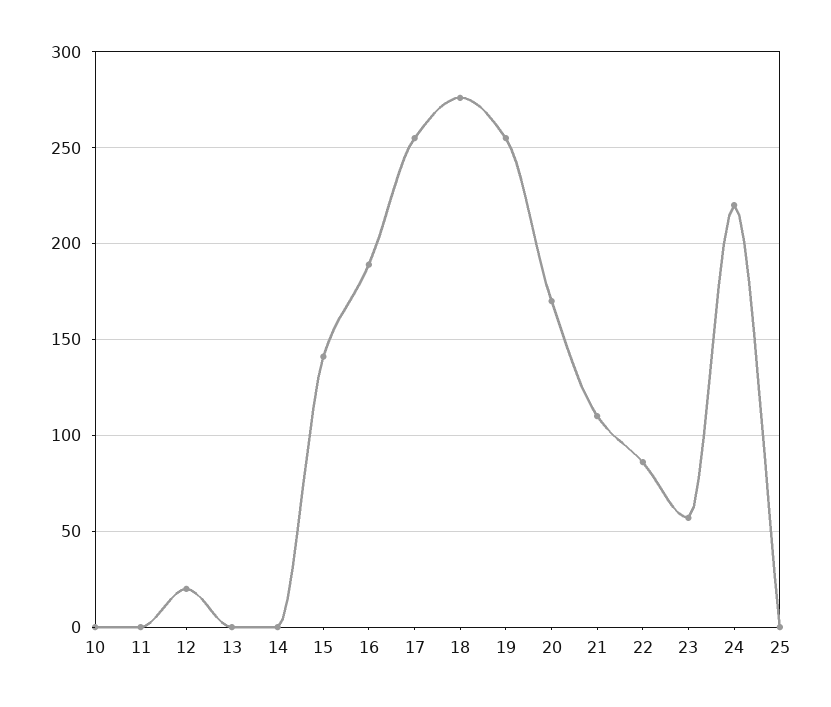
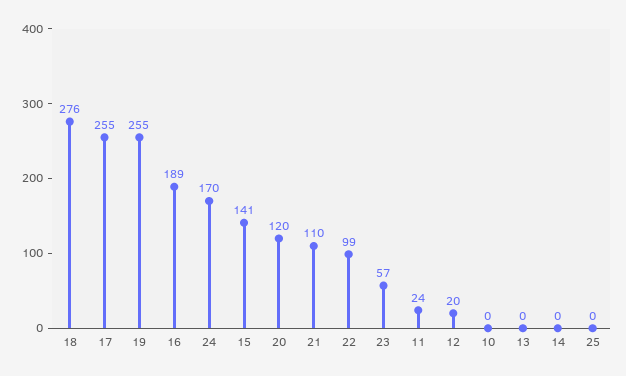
11: 0 -> 24
20: 170 -> 120
22: 85 -> 99
24: 220 -> 170

